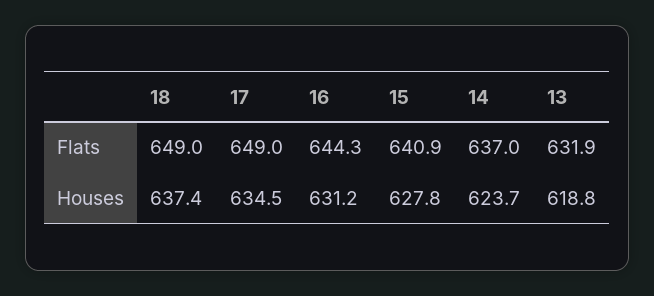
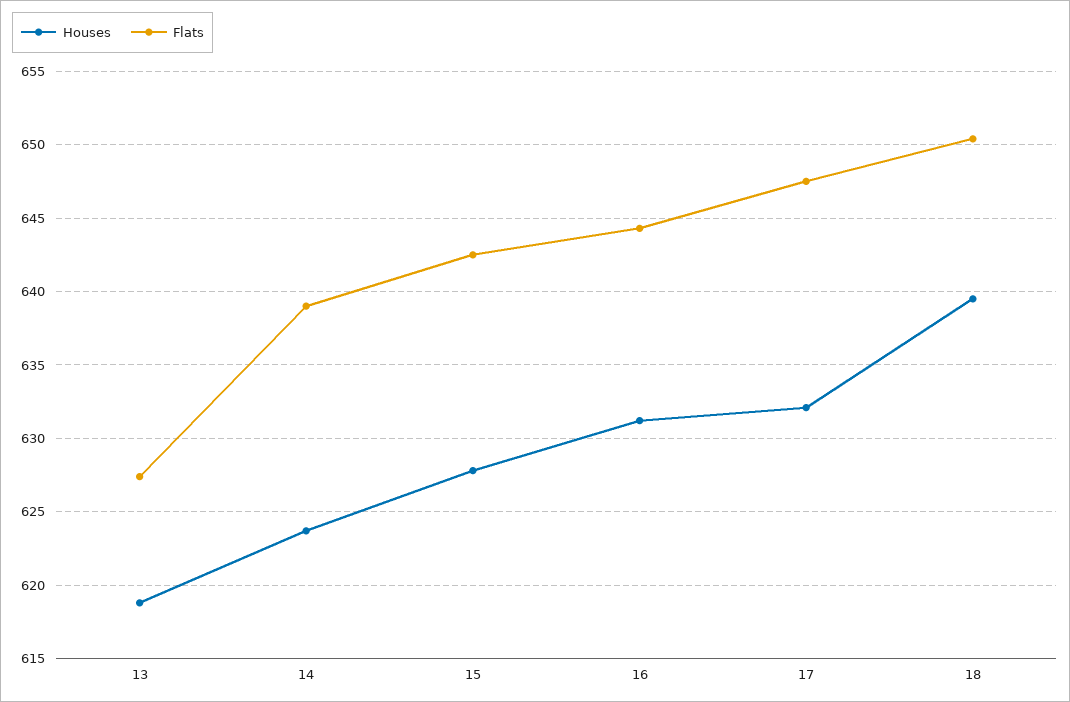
Flats, 18: 649 -> 650.5
Flats, 17: 649 -> 647.5
Flats, 15: 640.9 -> 642.5
Flats, 14: 637 -> 639
Flats, 13: 631.9 -> 627.5
Houses, 18: 637.4 -> 639.5
Houses, 17: 634.5 -> 632

